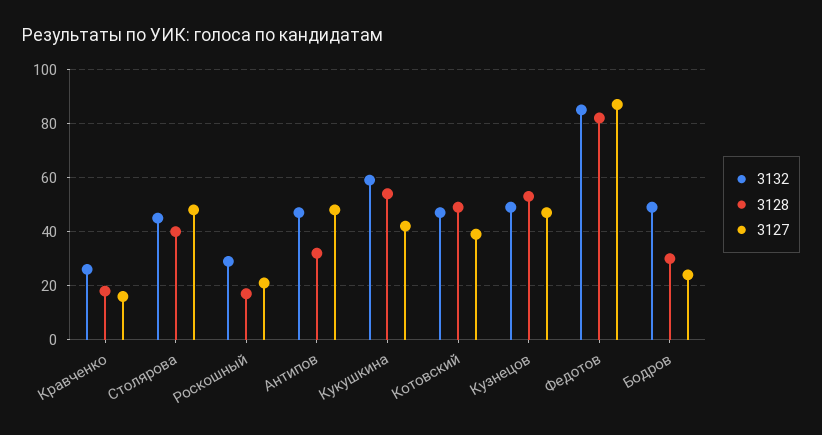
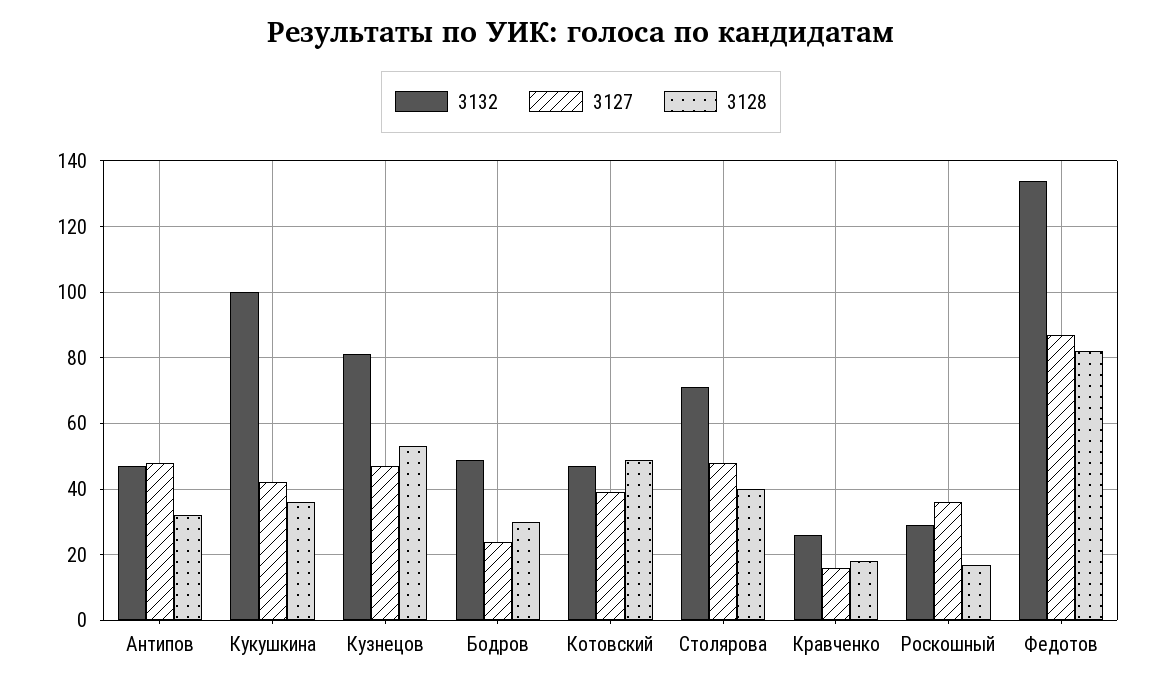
3132, Столярова: 45 -> 70
3127, Роскошный: 20 -> 35
3132, Кукушкина: 60 -> 100
3128, Кукушкина: 55 -> 35
3132, Кузнецов: 50 -> 80
3132, Федотов: 85 -> 135

